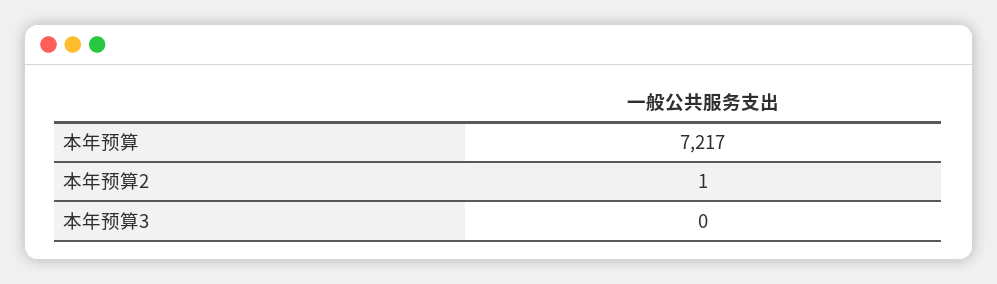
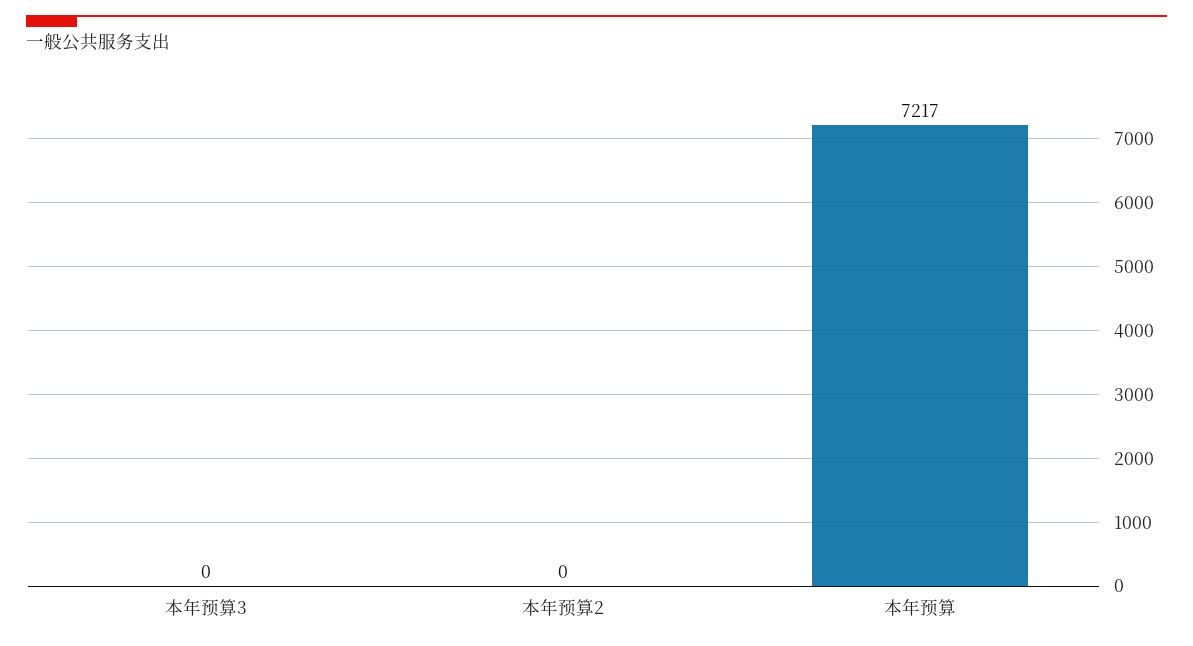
本年预算2: 1 -> 0

